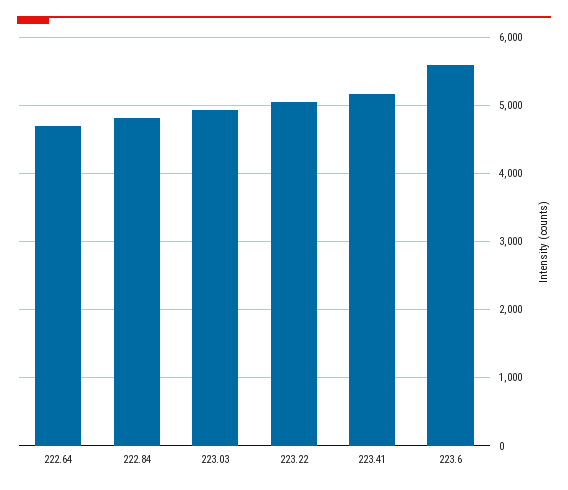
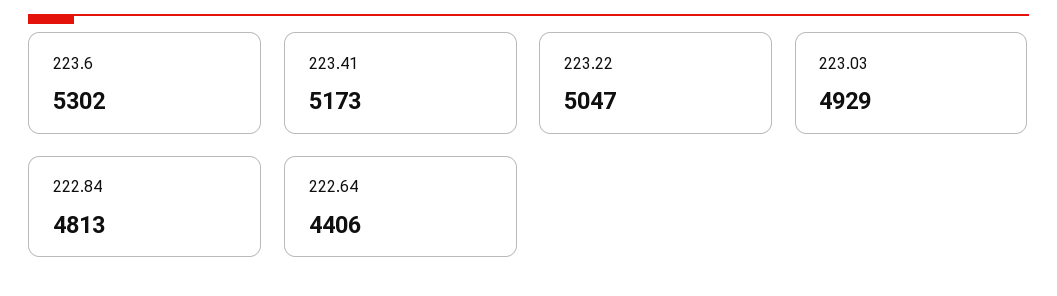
222.64: 4700 -> 4406
223.6: 5600 -> 5302

